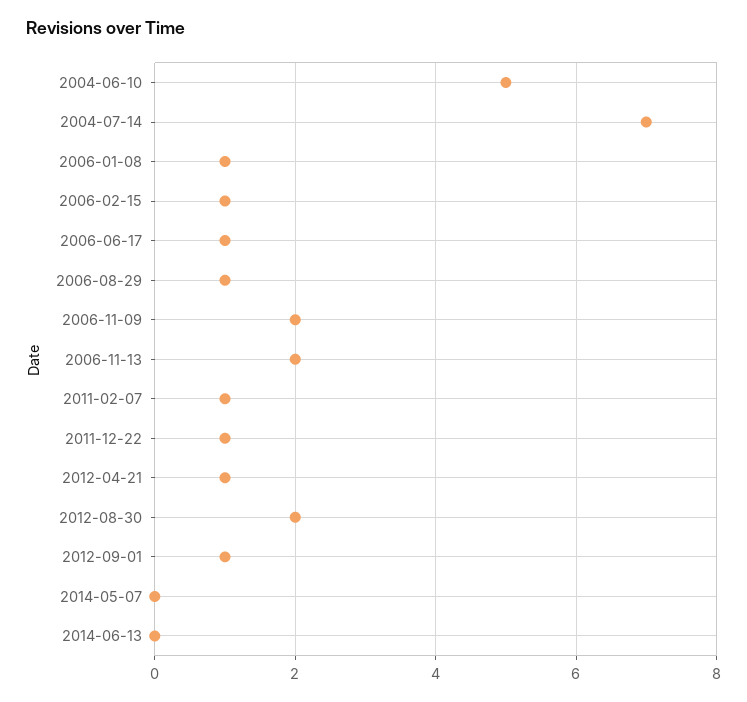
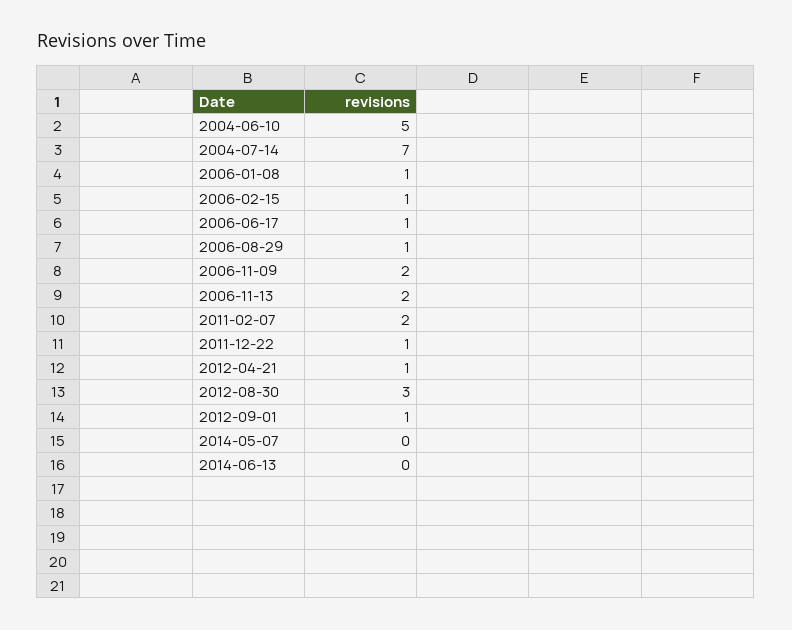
2011-02-07: 1 -> 2
2012-08-30: 2 -> 3

